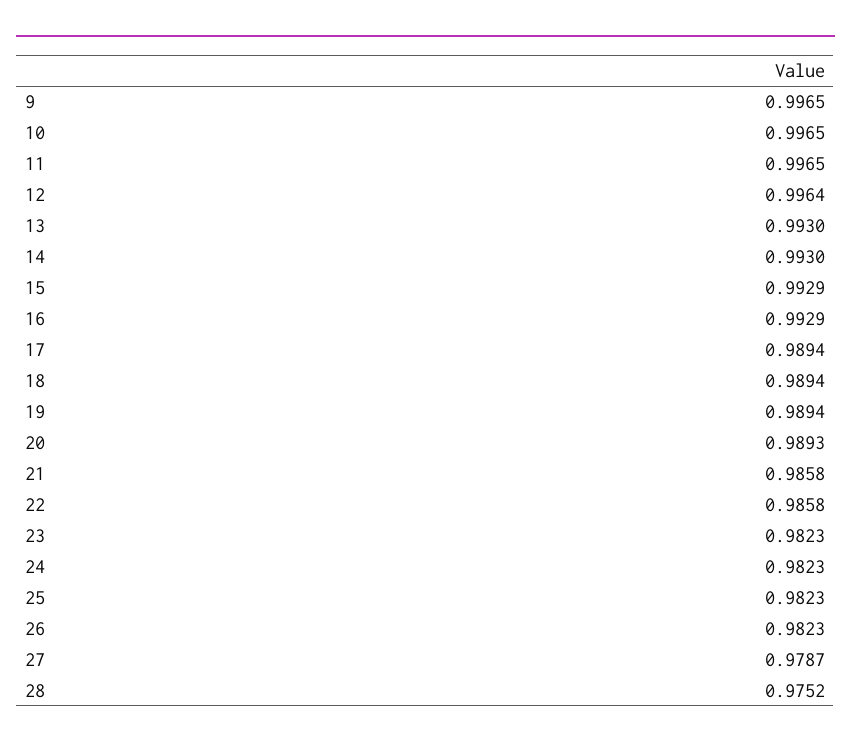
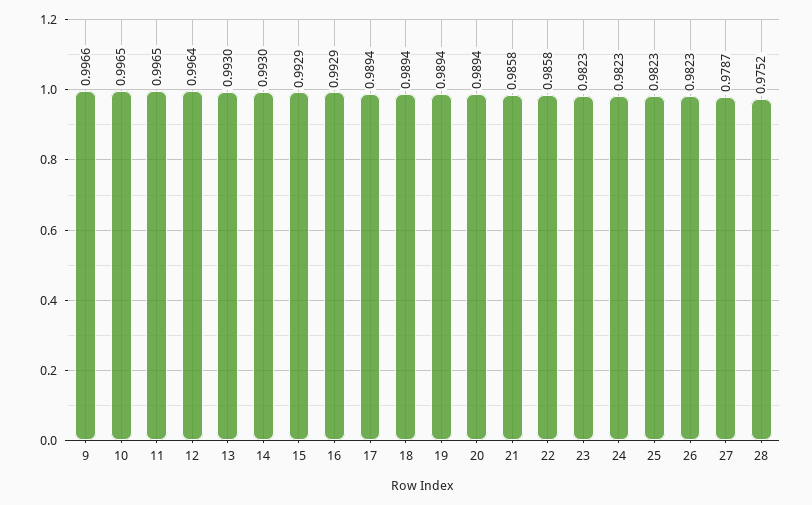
9: 0.9965 -> 0.9966
20: 0.9893 -> 0.9894

